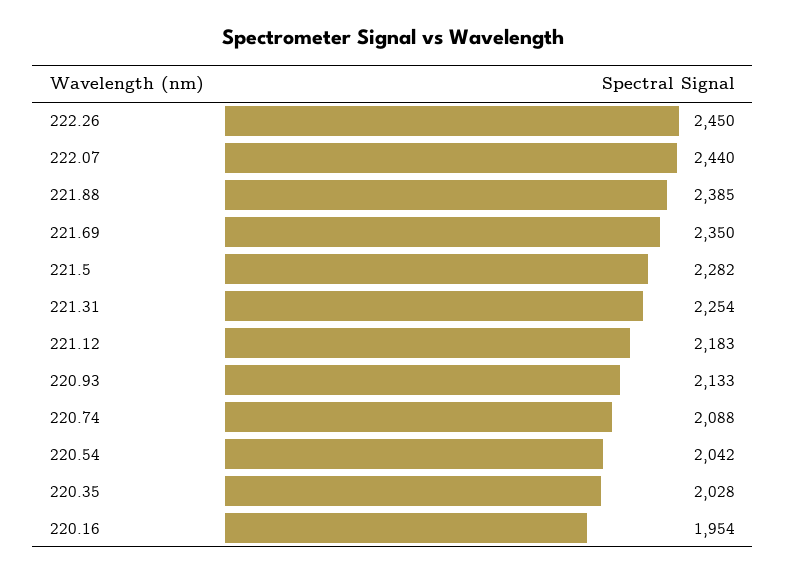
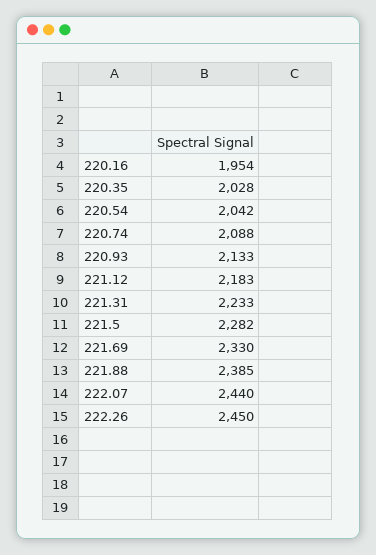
221.69: 2350 -> 2330
221.31: 2254 -> 2233

